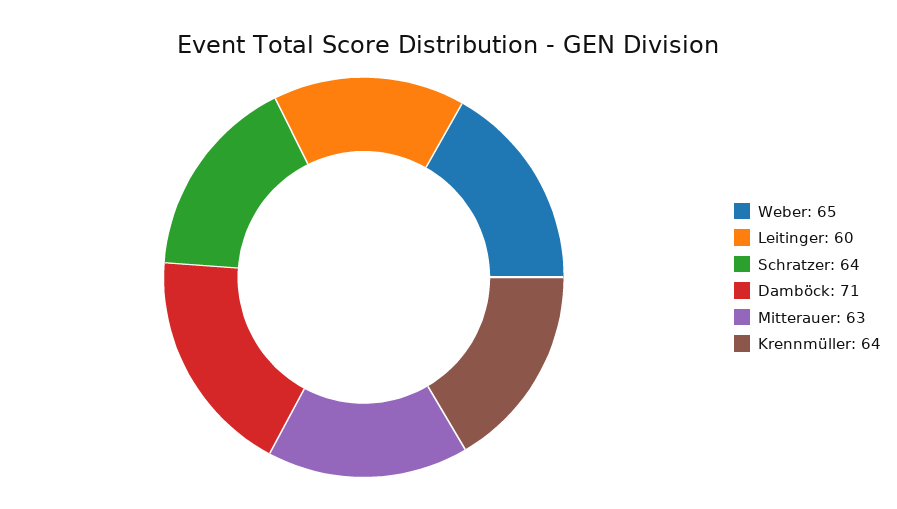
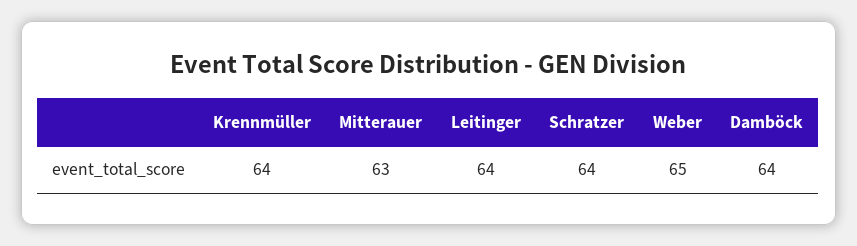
Leitinger: 60 -> 64
Damböck: 71 -> 64

